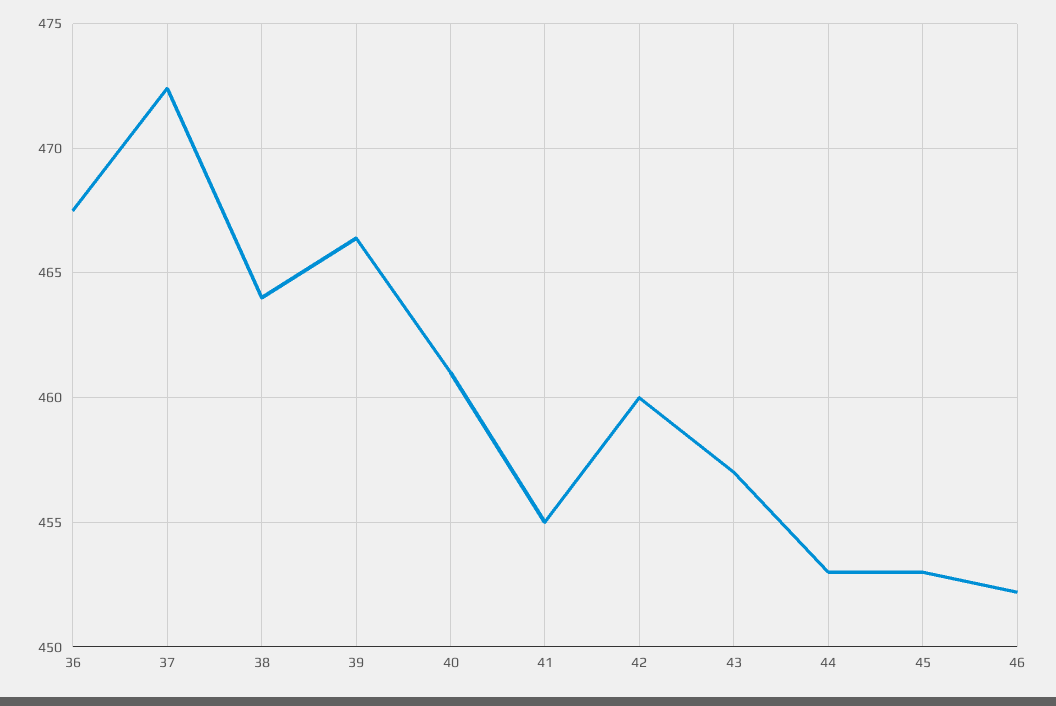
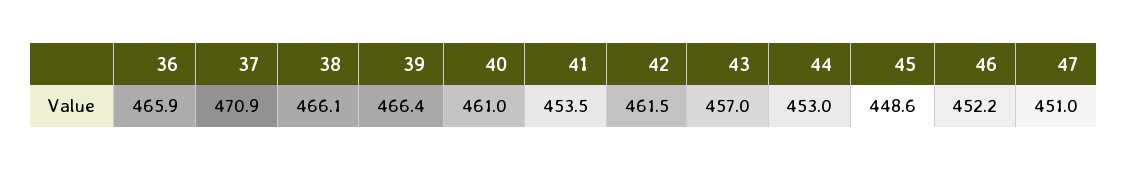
36: 467.5 -> 465.9
37: 472.5 -> 470.9
38: 464 -> 466.1
41: 455 -> 453.5
42: 460 -> 461.5
45: 453 -> 448.6
47: none -> 451

